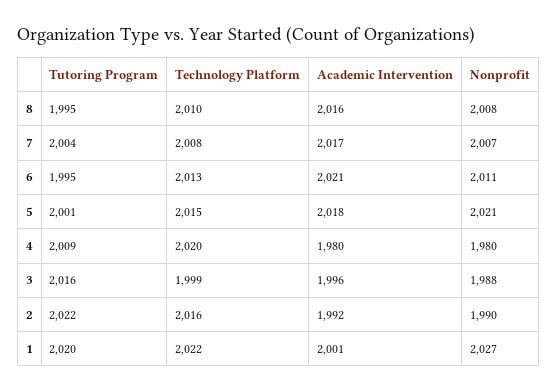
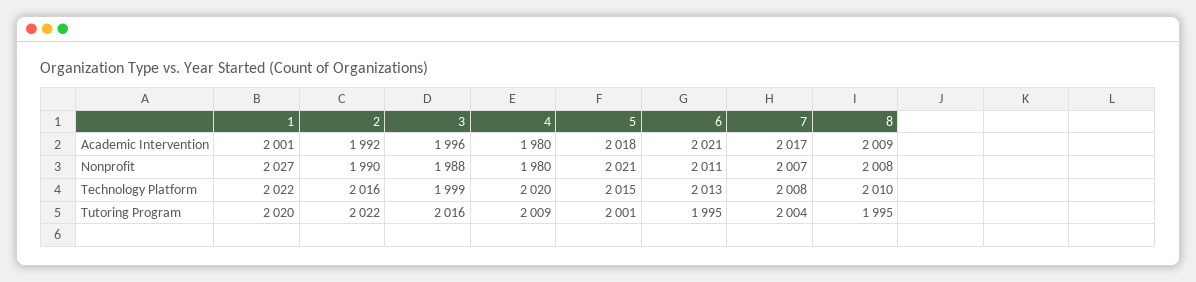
Academic Intervention, 8: 2016 -> 2009

